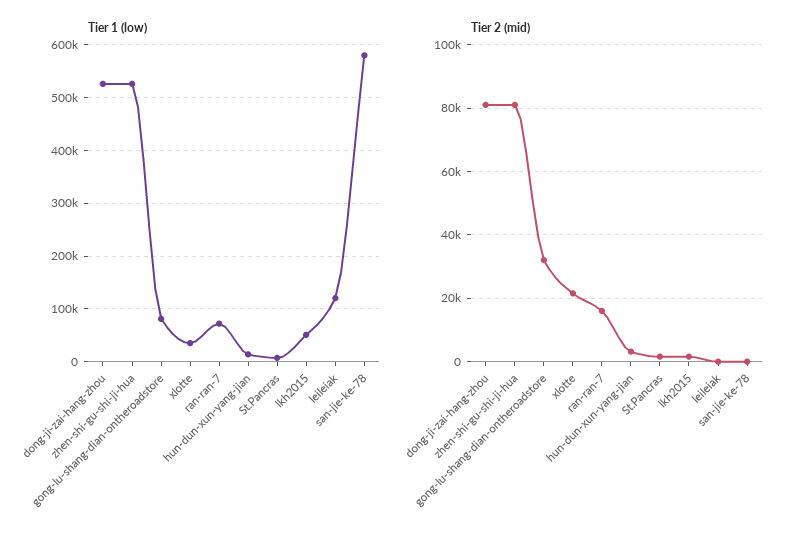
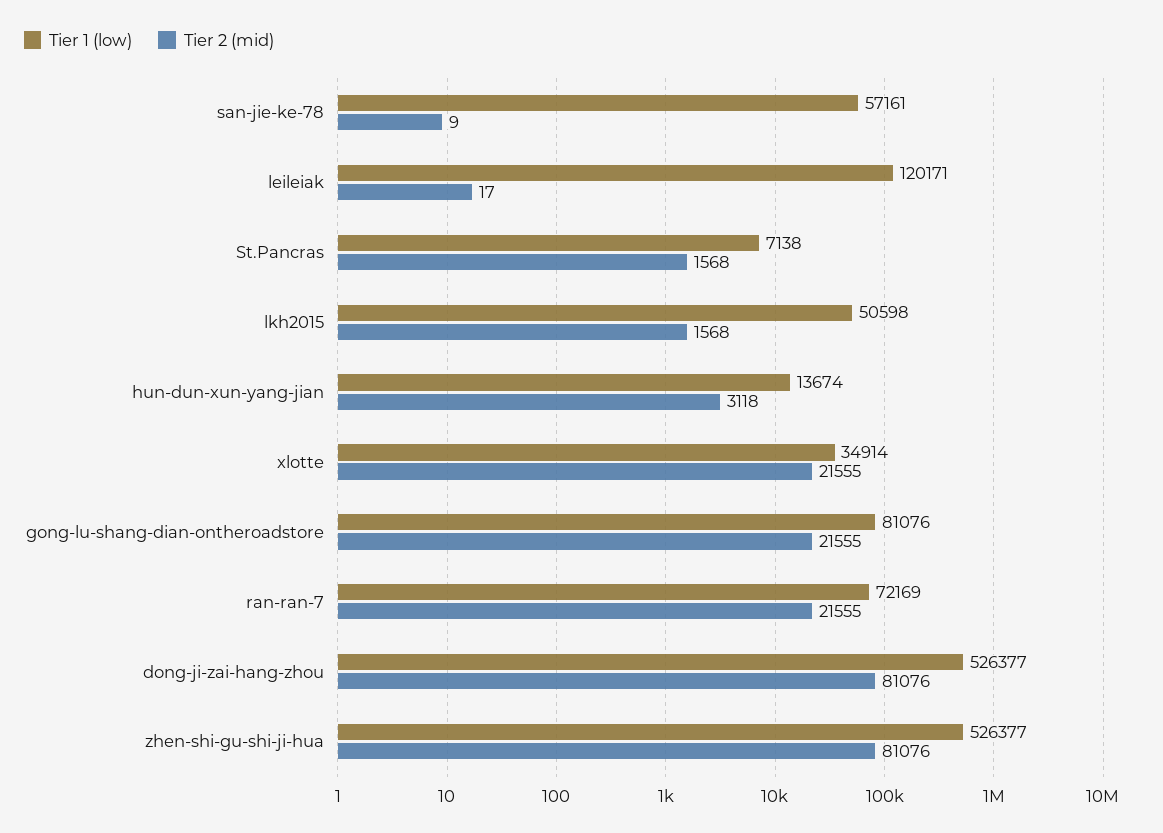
Tier 1 (low), san-jie-ke-78: 580000 -> 57161
Tier 2 (mid), gong-lu-shang-dian-ontheroadstore: 32000 -> 21555
Tier 2 (mid), ran-ran-7: 16000 -> 21555

